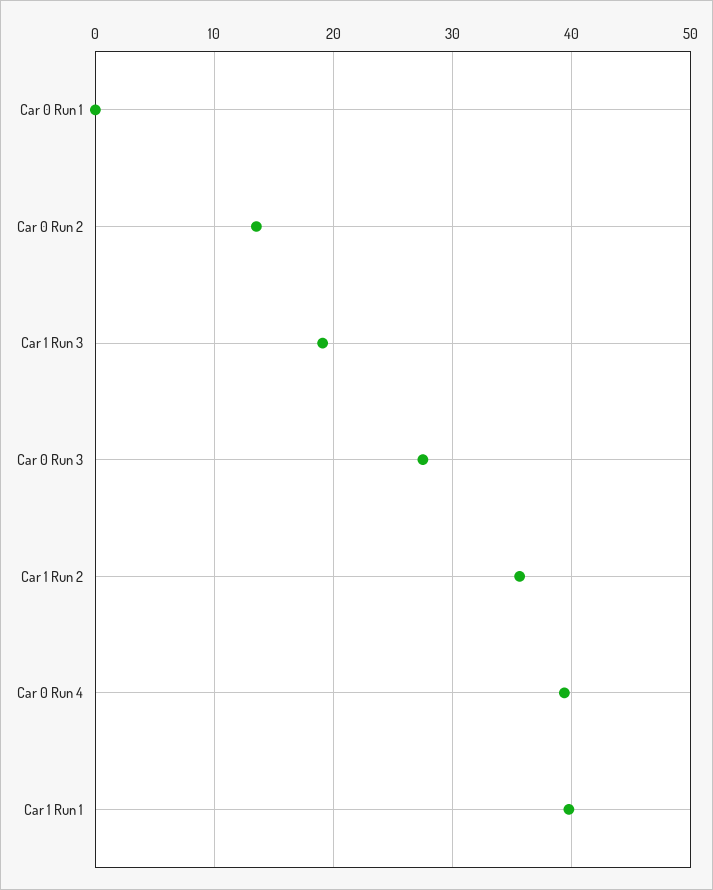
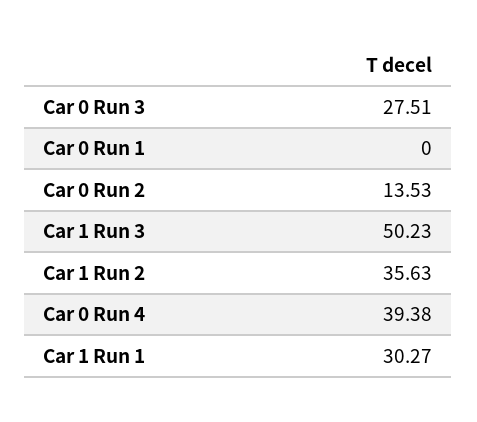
Car 1 Run 3: 19 -> 50.23
Car 1 Run 1: 40 -> 30.27

